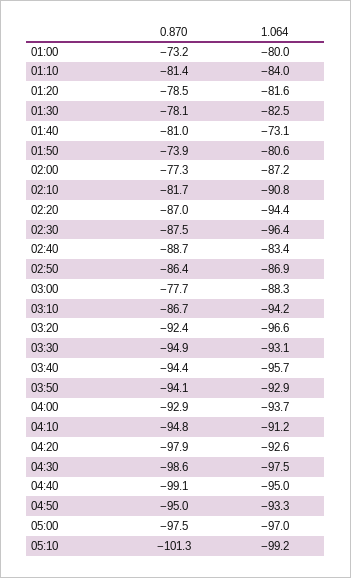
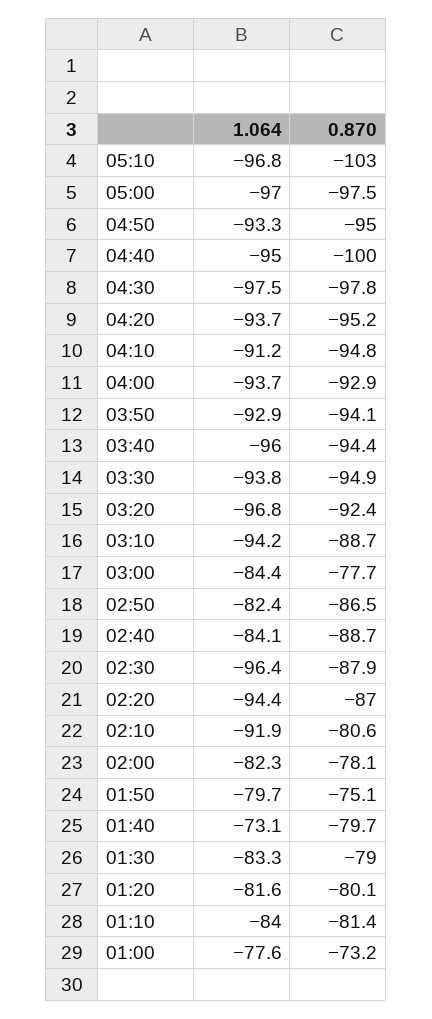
1.064, 01:00: -80 -> -77.6
0.870, 01:20: -78.5 -> -80.1
0.870, 01:30: -78.1 -> -79
1.064, 01:30: -82.5 -> -83.3
0.870, 01:40: -81 -> -79.7
0.870, 01:50: -73.9 -> -75.1
1.064, 01:50: -80.6 -> -79.7
0.870, 02:00: -77.3 -> -78.1
1.064, 02:00: -87.2 -> -82.3
0.870, 02:10: -81.7 -> -80.6
1.064, 02:10: -90.8 -> -91.9
0.870, 02:30: -87.5 -> -87.9
1.064, 02:40: -83.4 -> -84.1
0.870, 02:50: -86.4 -> -86.5
1.064, 02:50: -86.9 -> -82.4
1.064, 03:00: -88.3 -> -84.4
0.870, 03:10: -86.7 -> -88.7
1.064, 03:20: -96.6 -> -96.8
1.064, 03:30: -93.1 -> -93.8
1.064, 03:40: -95.7 -> -96
0.870, 04:20: -97.9 -> -95.2
1.064, 04:20: -92.6 -> -93.7
0.870, 04:30: -98.6 -> -97.8
0.870, 04:40: -99.1 -> -100
0.870, 05:10: -101.3 -> -103
1.064, 05:10: -99.2 -> -96.8

